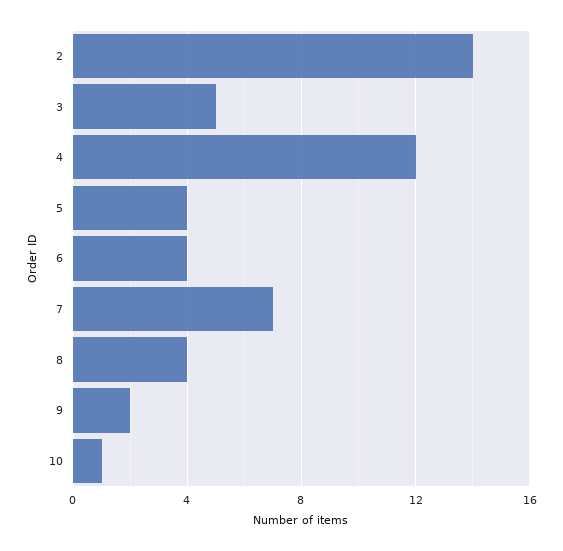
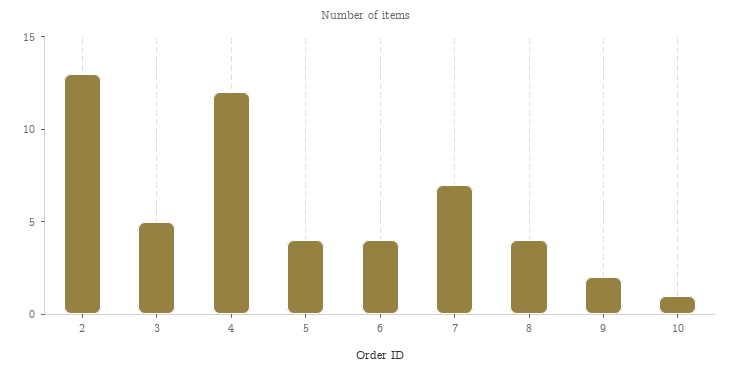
2: 14 -> 13

